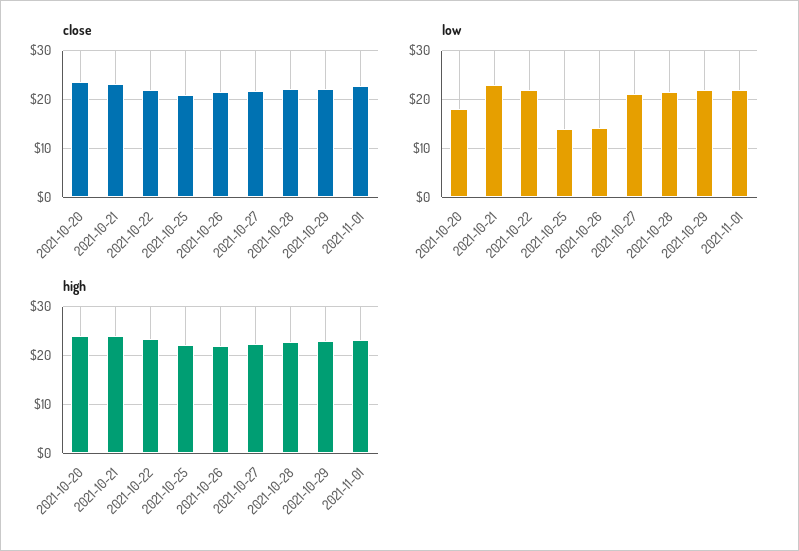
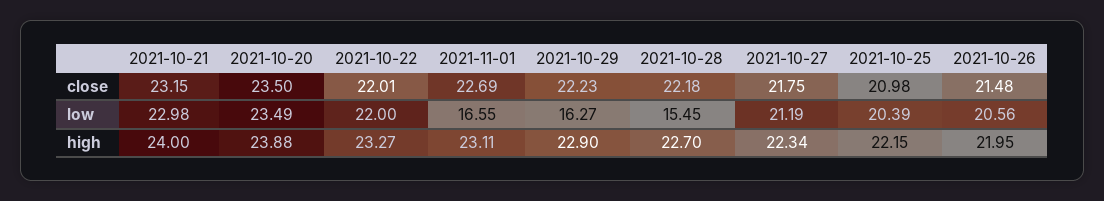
low, 2021-10-20: 18 -> 23.49
low, 2021-10-25: 14 -> 20.39
low, 2021-10-26: 14 -> 20.56
low, 2021-10-28: 22 -> 15.45
low, 2021-10-29: 22 -> 16.27
low, 2021-11-01: 22 -> 16.55

